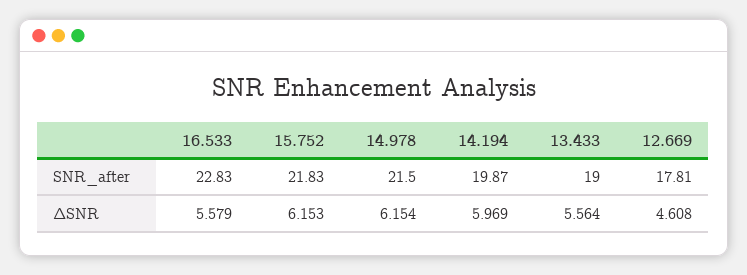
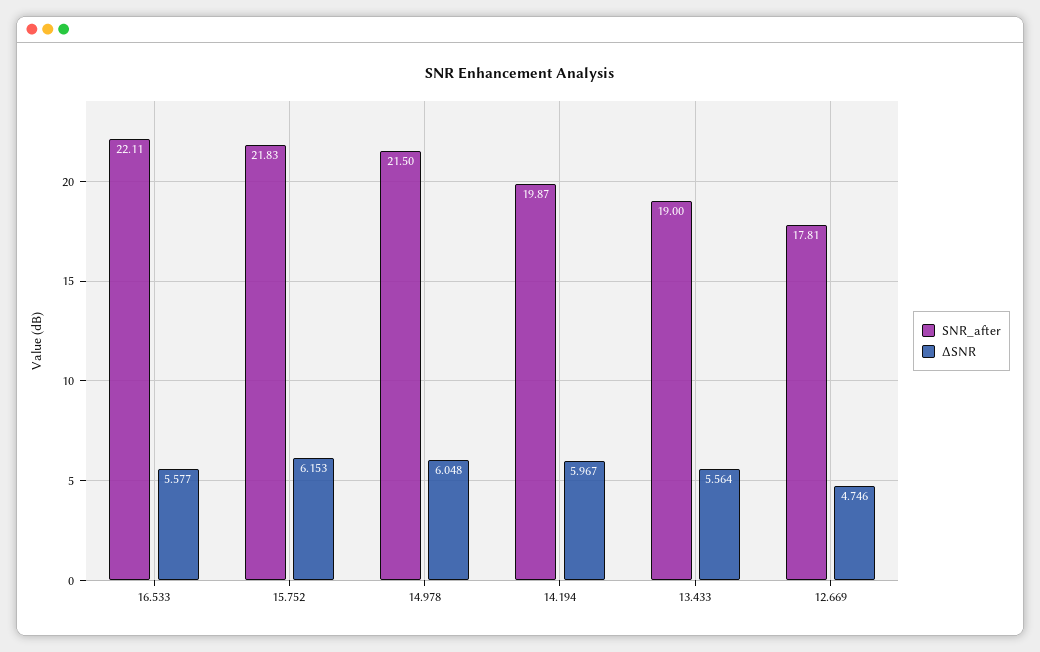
SNR_after, 16.533: 22.83 -> 22.11
ΔSNR, 16.533: 5.579 -> 5.577
ΔSNR, 14.978: 6.154 -> 6.048
ΔSNR, 14.194: 5.969 -> 5.967
ΔSNR, 12.669: 4.608 -> 4.746

